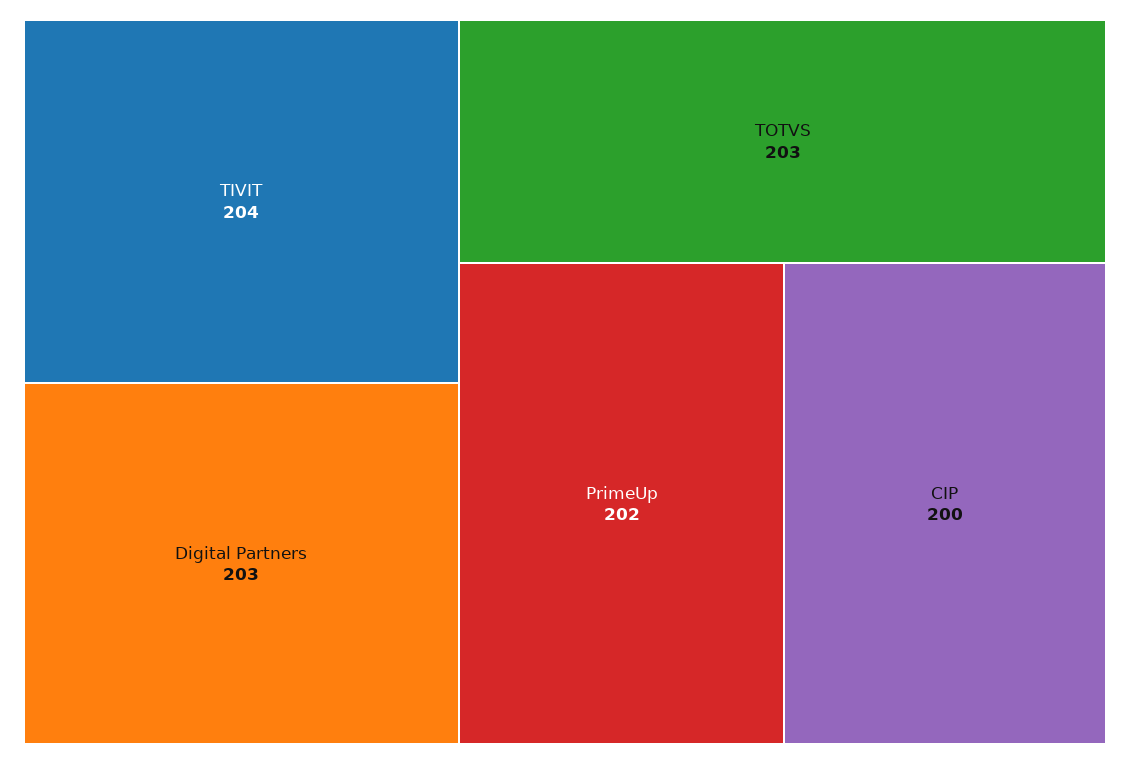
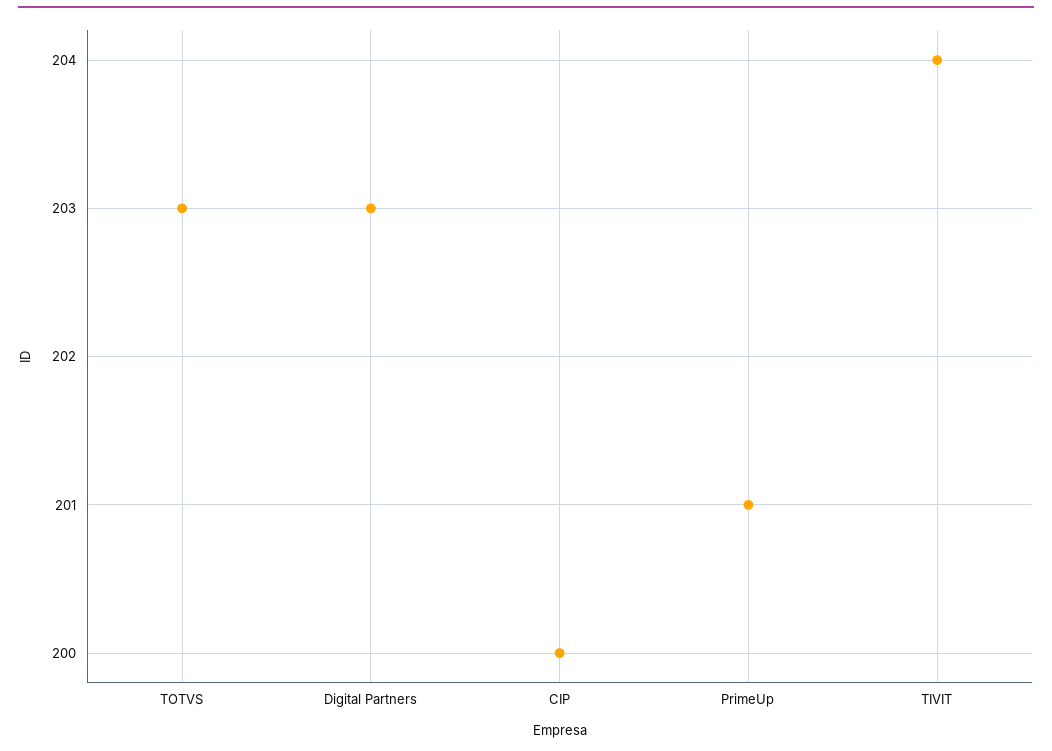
PrimeUp: 202 -> 201

